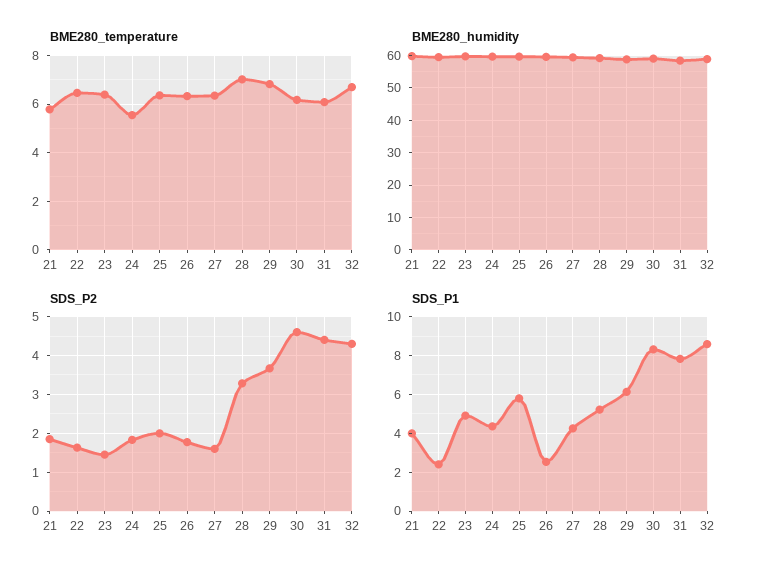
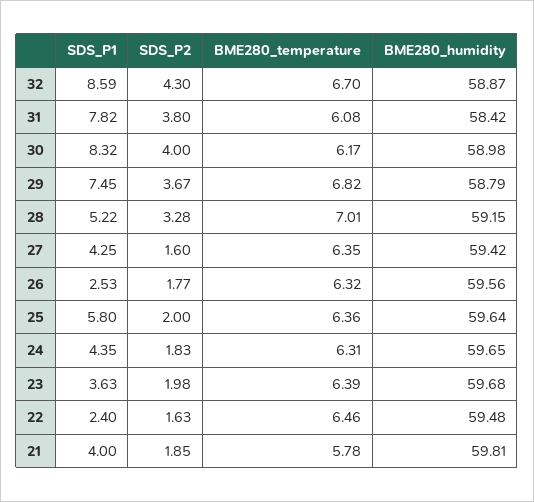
BME280_temperature, 24: 5.5 -> 6.31
SDS_P2, 23: 1.4 -> 1.98
SDS_P2, 30: 4.6 -> 4
SDS_P2, 31: 4.4 -> 3.8
SDS_P1, 23: 5 -> 3.63
SDS_P1, 29: 6 -> 7.45

